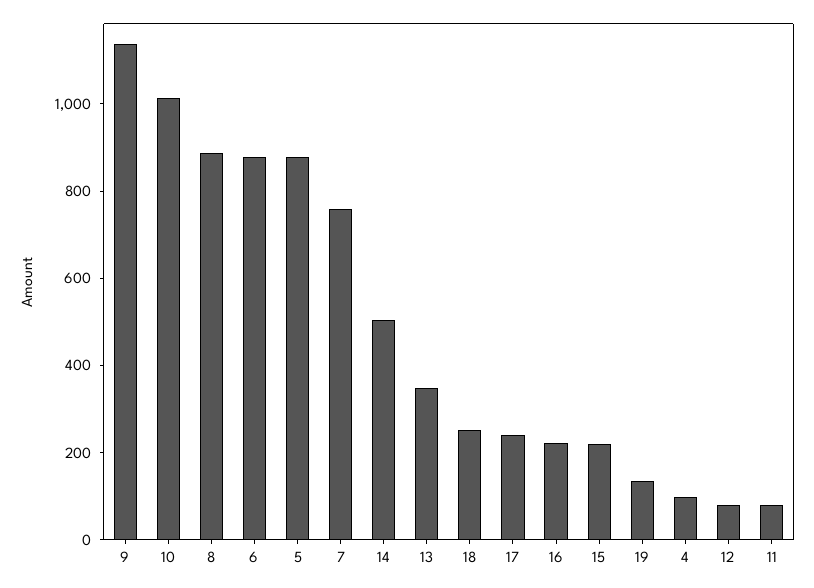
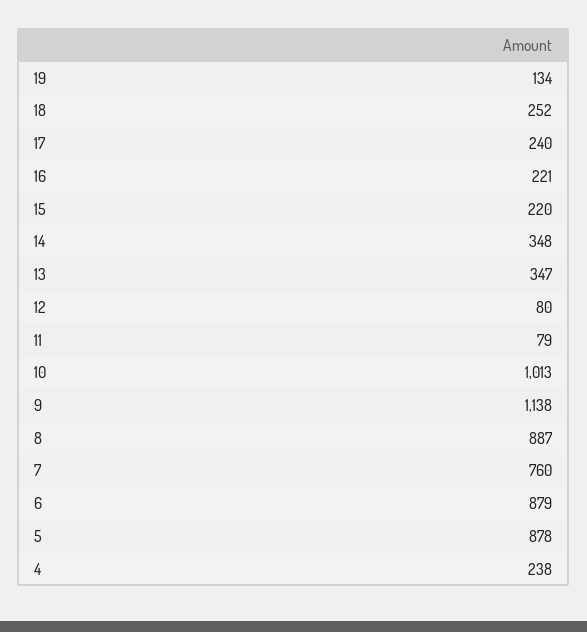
14: 500 -> 348
4: 100 -> 238

